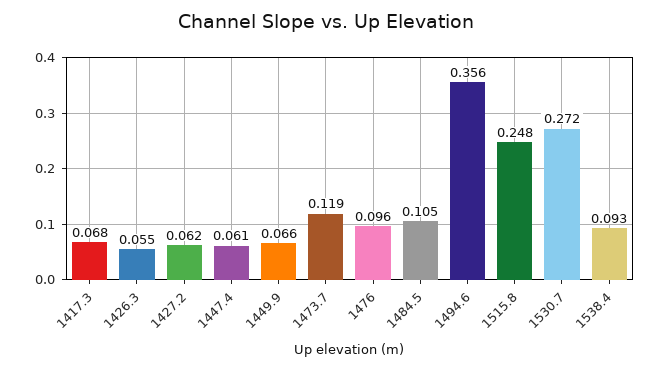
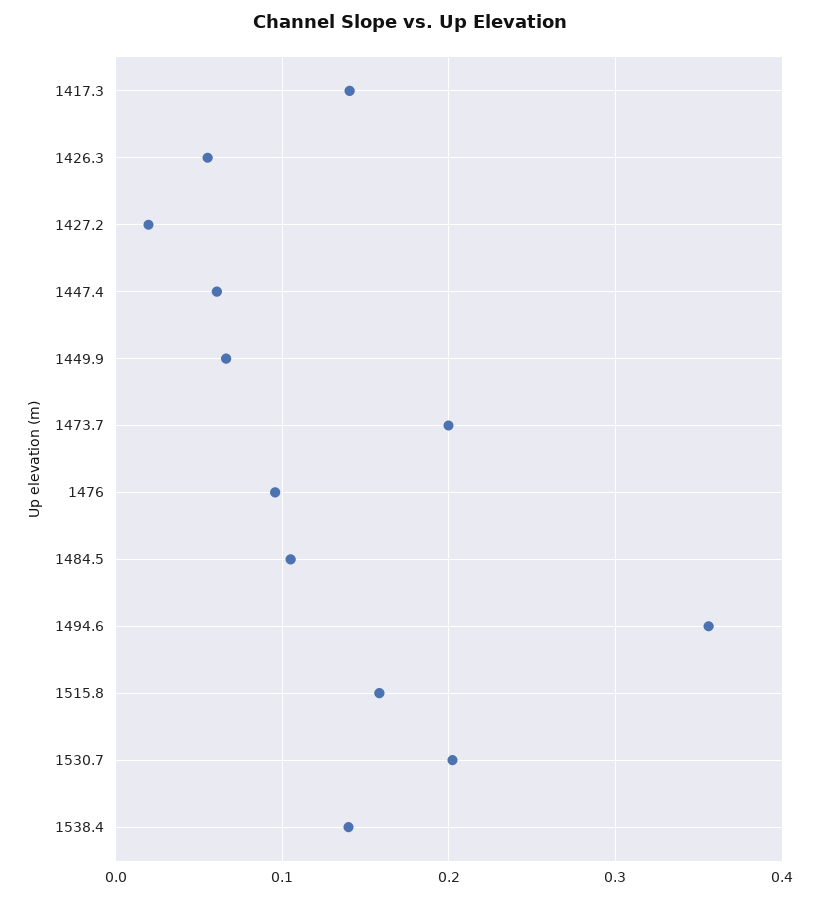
1417.3: 0.068 -> 0.14
1427.2: 0.062 -> 0.02
1473.7: 0.119 -> 0.2
1515.8: 0.248 -> 0.16
1530.7: 0.272 -> 0.2
1538.4: 0.093 -> 0.14

